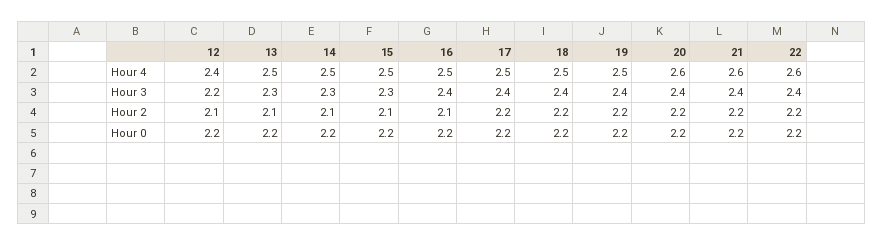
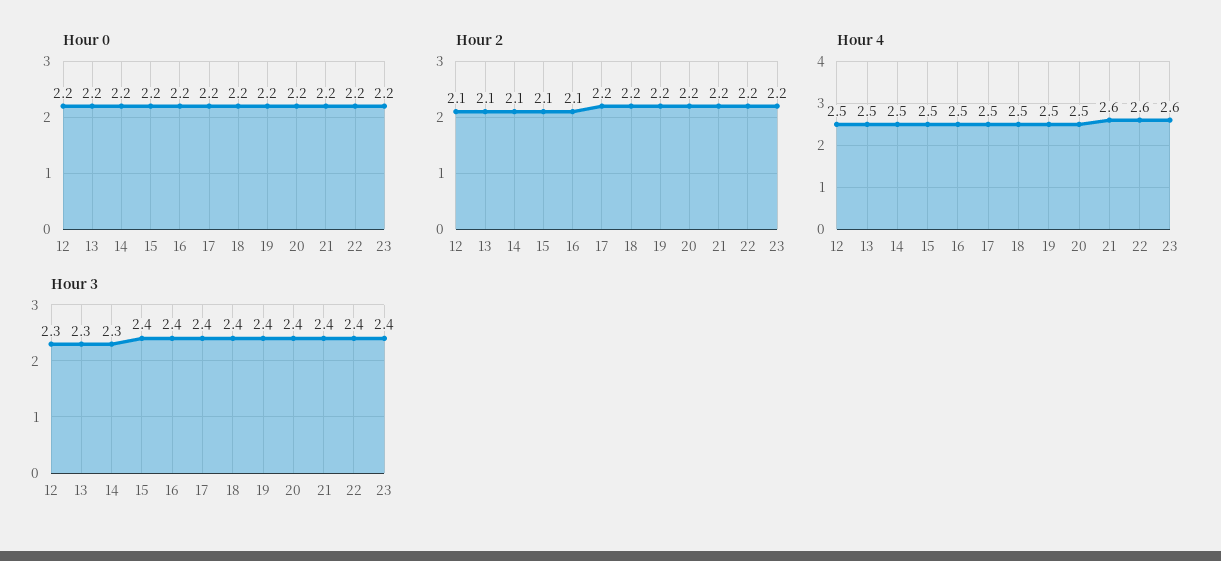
Hour 4, 12: 2.4 -> 2.5
Hour 4, 20: 2.6 -> 2.5
Hour 3, 12: 2.2 -> 2.3
Hour 3, 15: 2.3 -> 2.4
Hour 0, 23: none -> 2.2
Hour 2, 23: none -> 2.2
Hour 4, 23: none -> 2.6
Hour 3, 23: none -> 2.4

